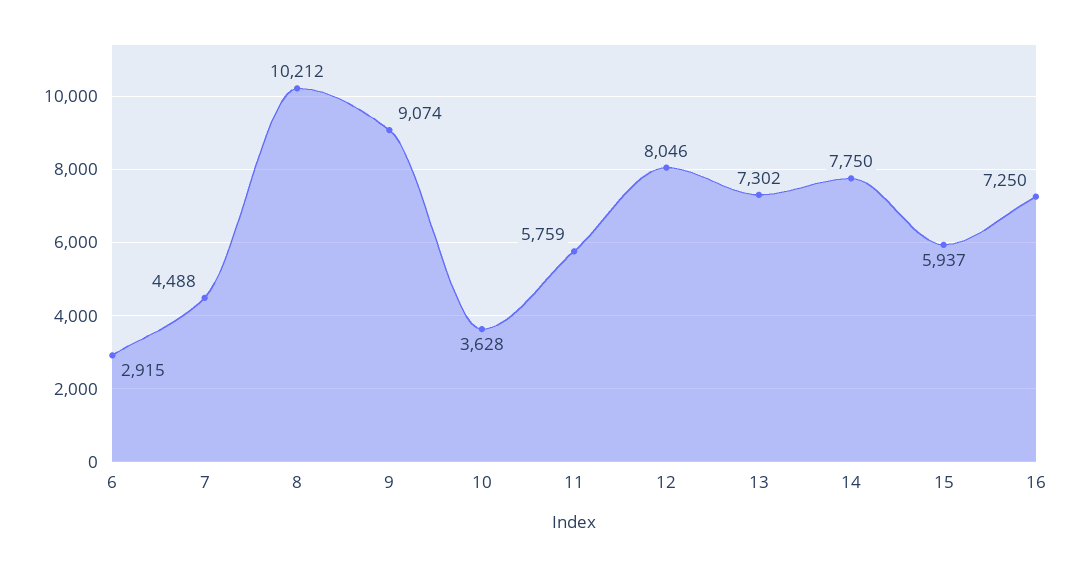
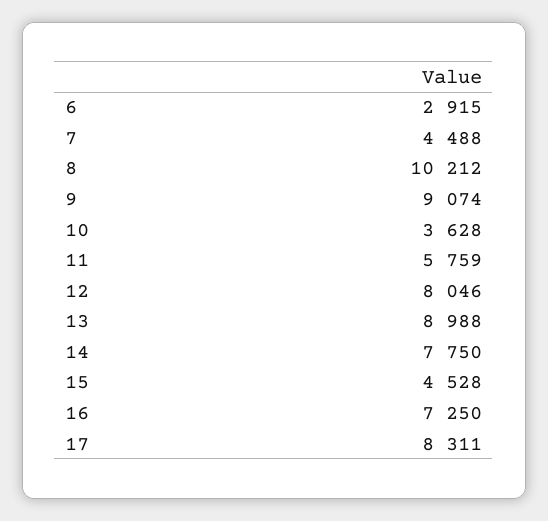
13: 7302 -> 8988
15: 5937 -> 4528
17: none -> 8311

